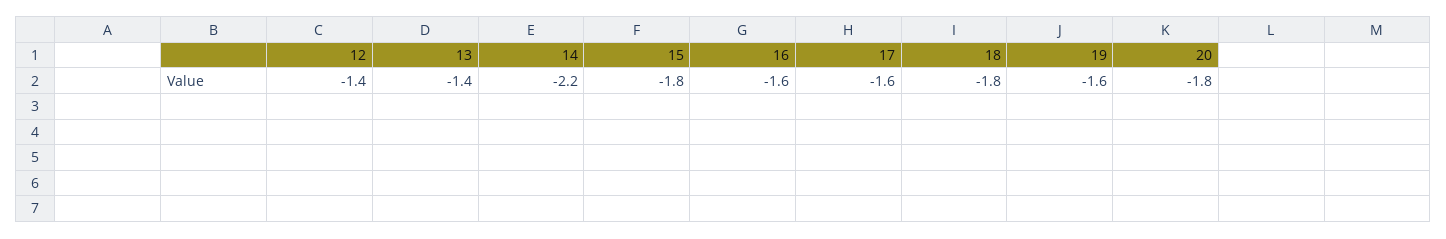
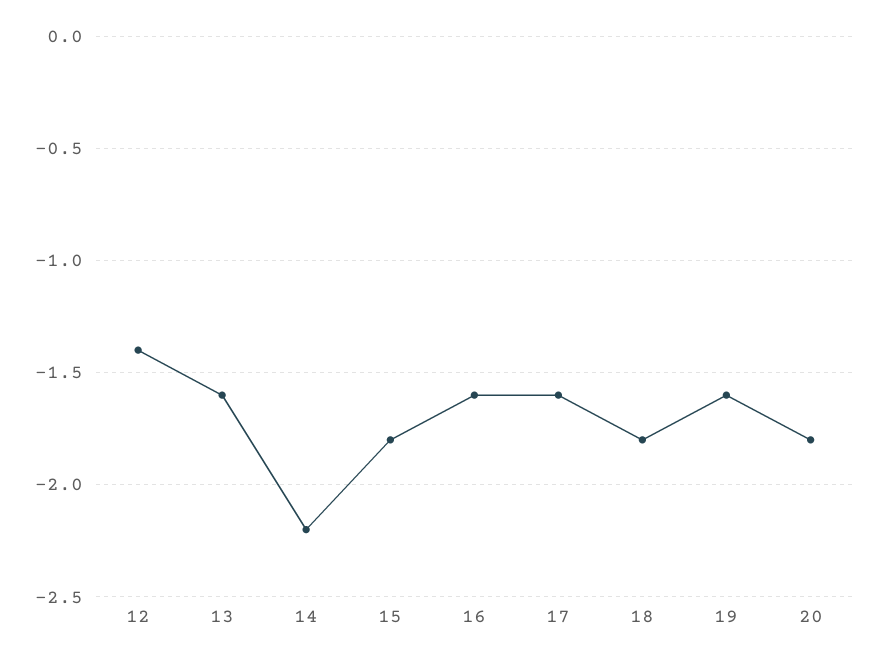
13: -1.4 -> -1.6

